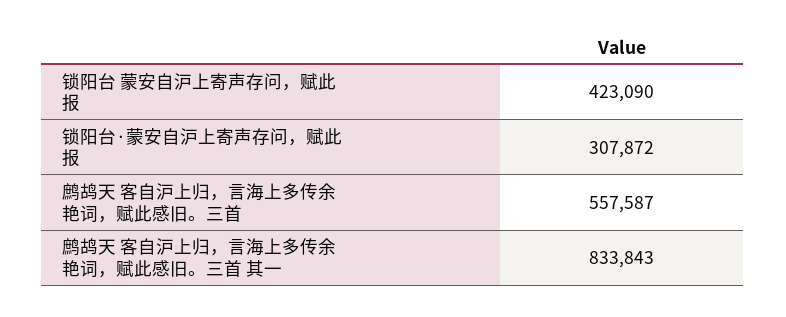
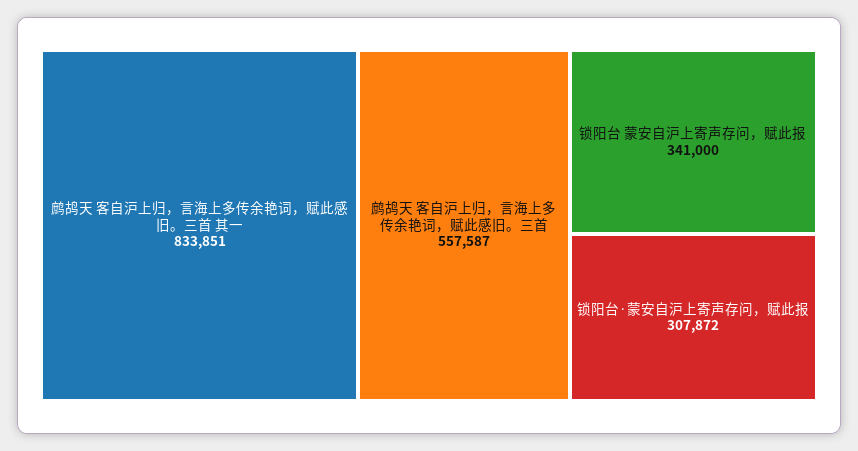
锁阳台 蒙安自沪上寄声存问，赋此报: 423090 -> 341000
鹧鸪天 客自沪上归，言海上多传余艳词，赋此感旧。三首 其一: 833843 -> 833851

